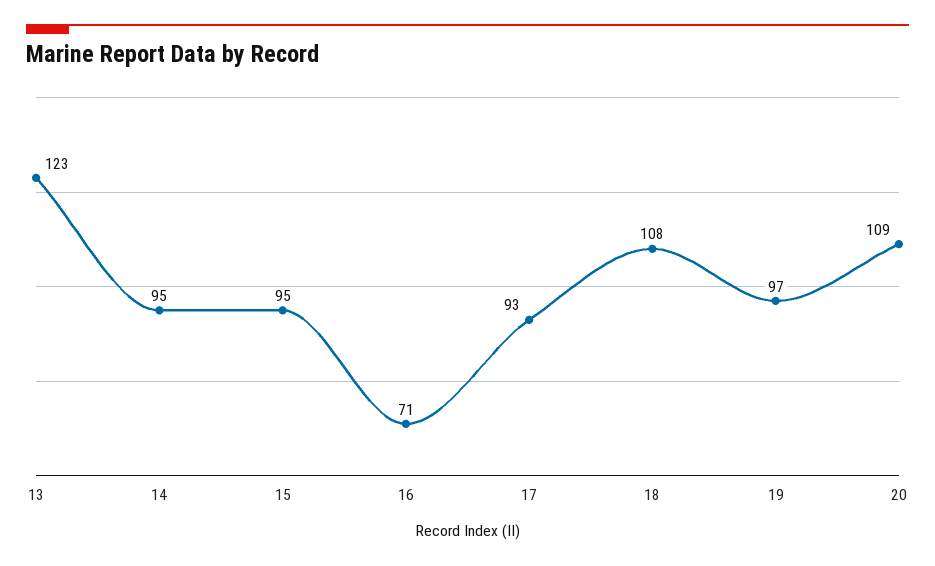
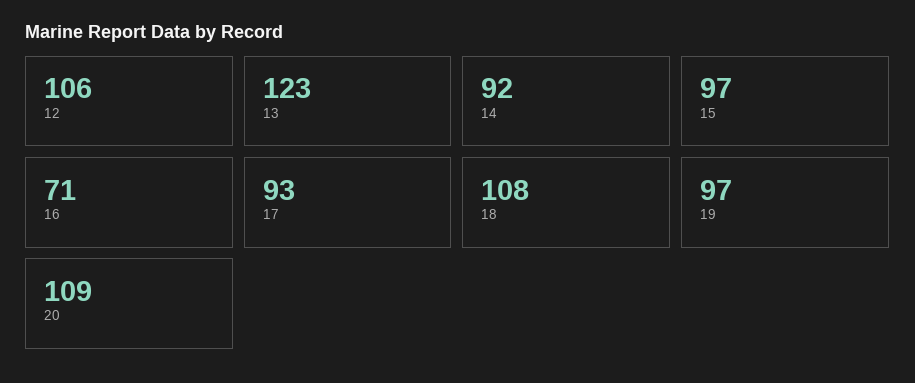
14: 95 -> 92
15: 95 -> 97
12: none -> 106

